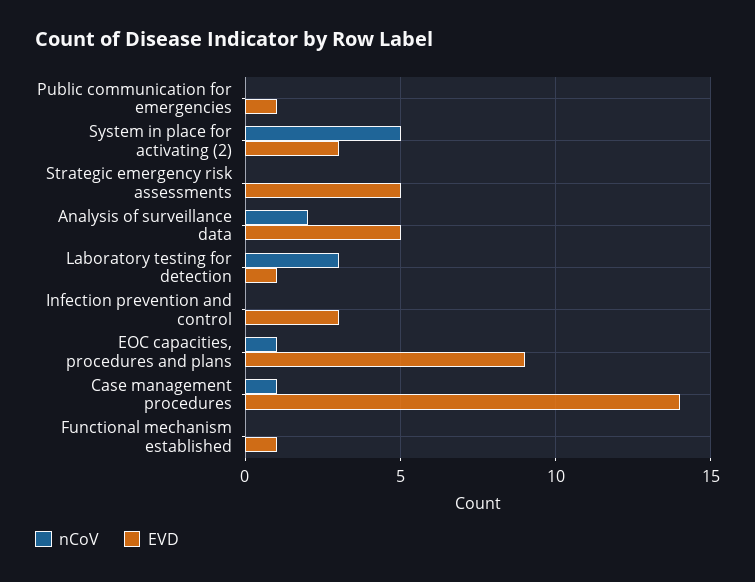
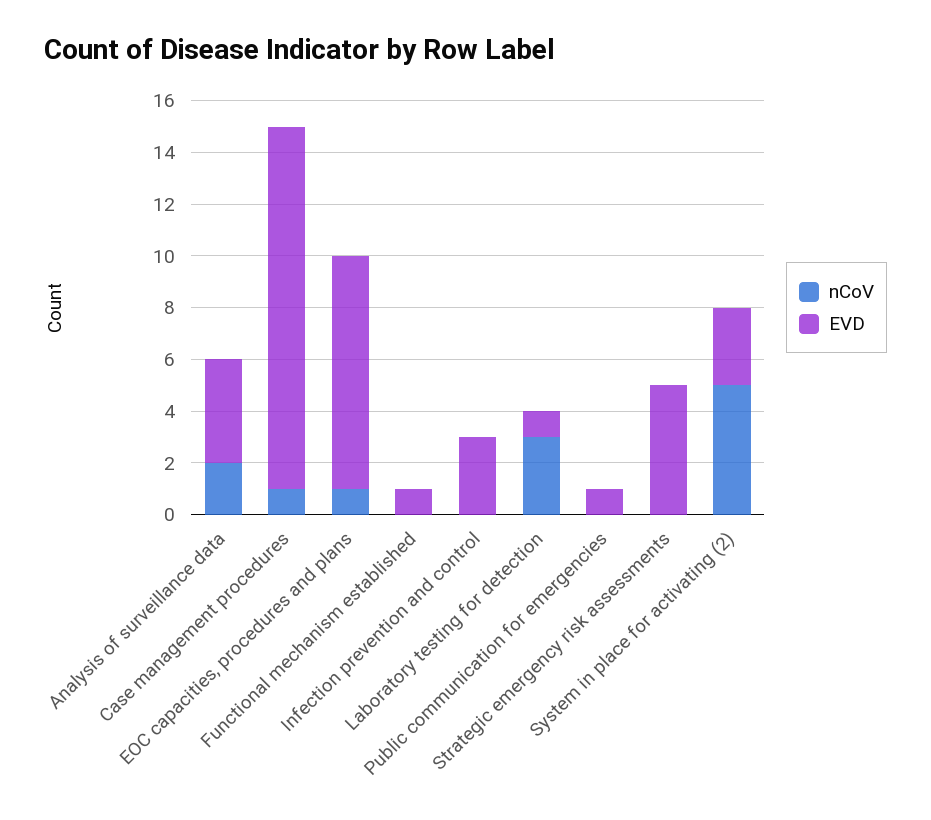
EVD, Analysis of surveillance data: 5 -> 4

